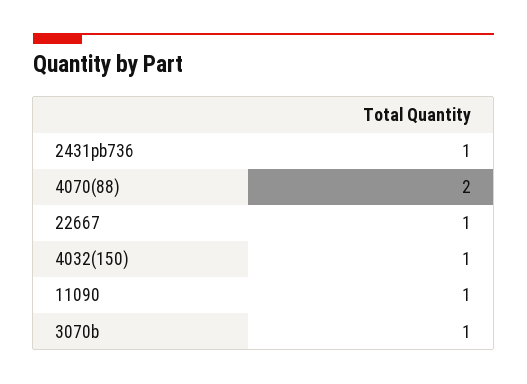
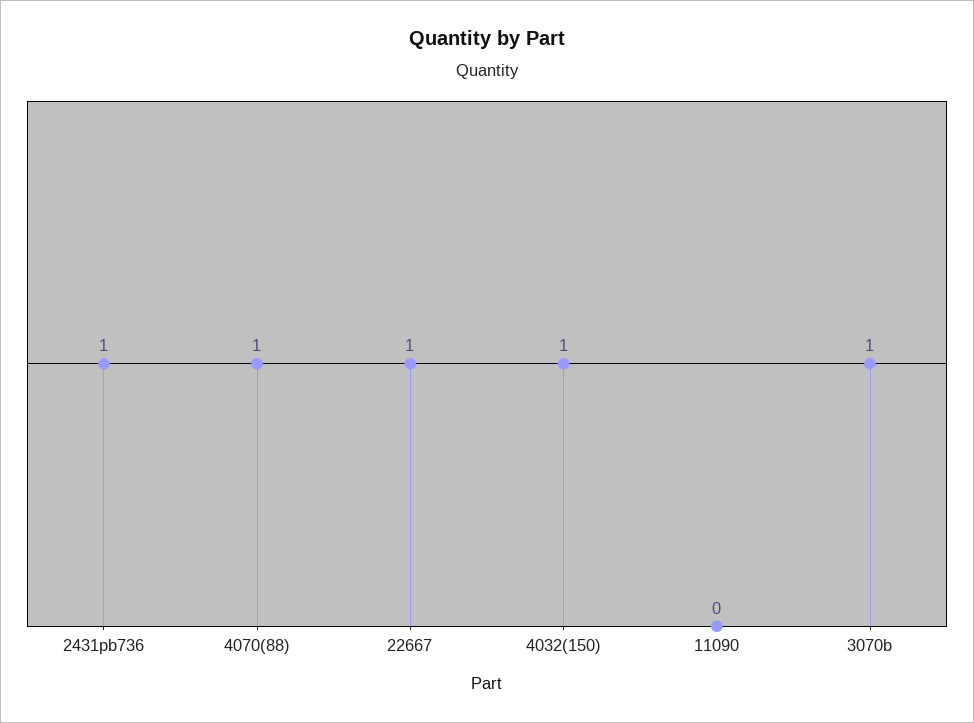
4070(88): 2 -> 1
11090: 1 -> 0

